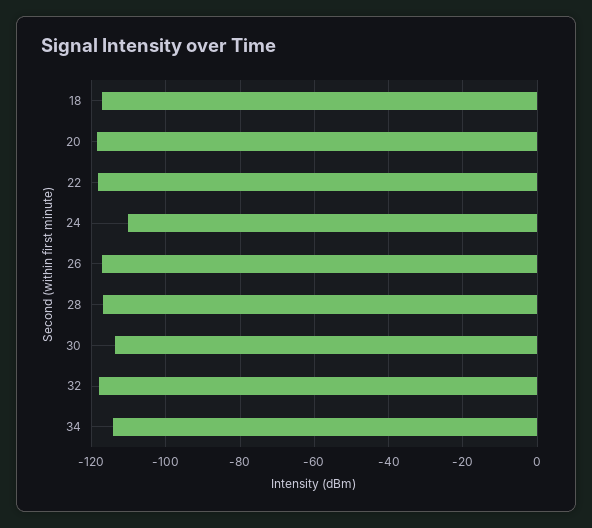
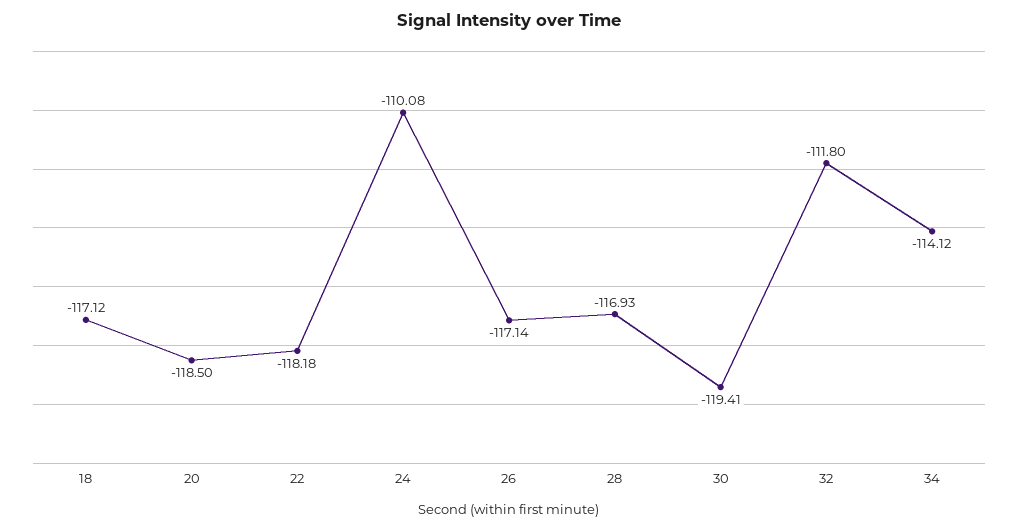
30: -114 -> -119.41
32: -118 -> -111.8

